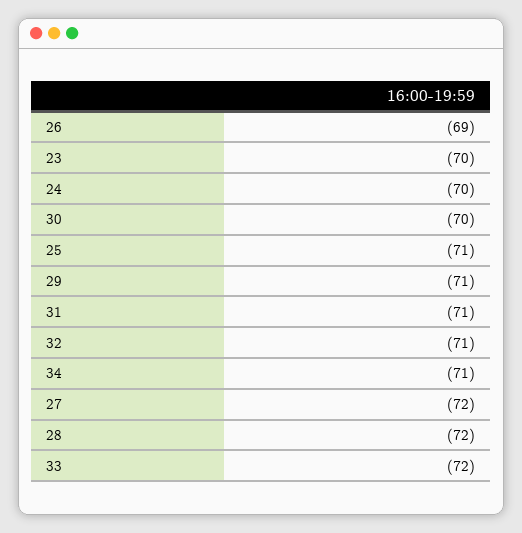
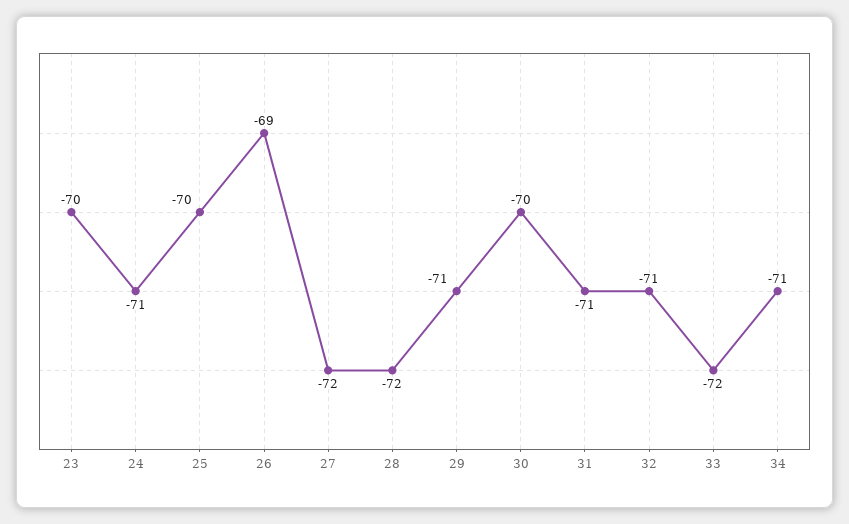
24: -70 -> -71
25: -71 -> -70

